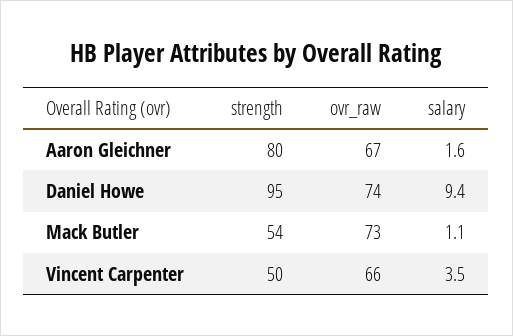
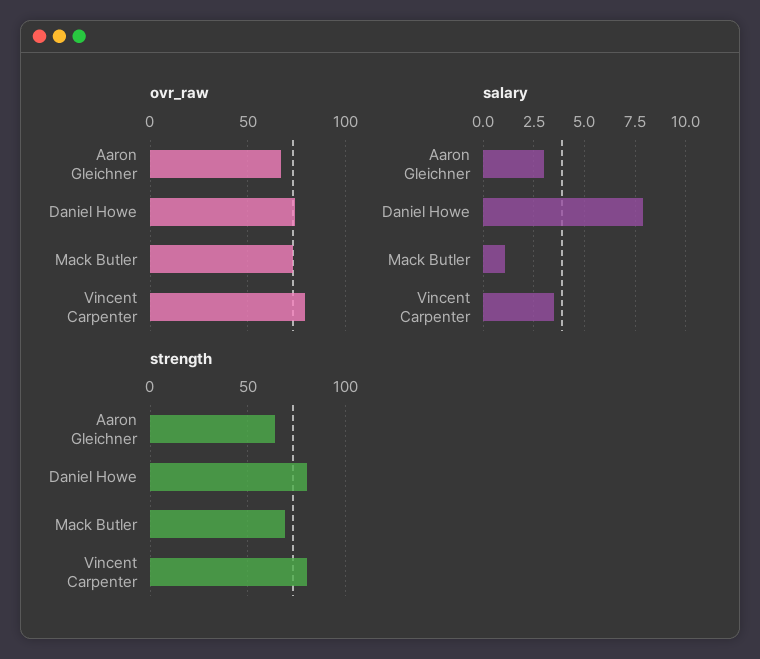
strength, Aaron Gleichner: 80 -> 65
salary, Aaron Gleichner: 1.6 -> 3
strength, Daniel Howe: 95 -> 80
salary, Daniel Howe: 9.4 -> 8
strength, Mack Butler: 54 -> 70
strength, Vincent Carpenter: 50 -> 80
ovr_raw, Vincent Carpenter: 66 -> 80

